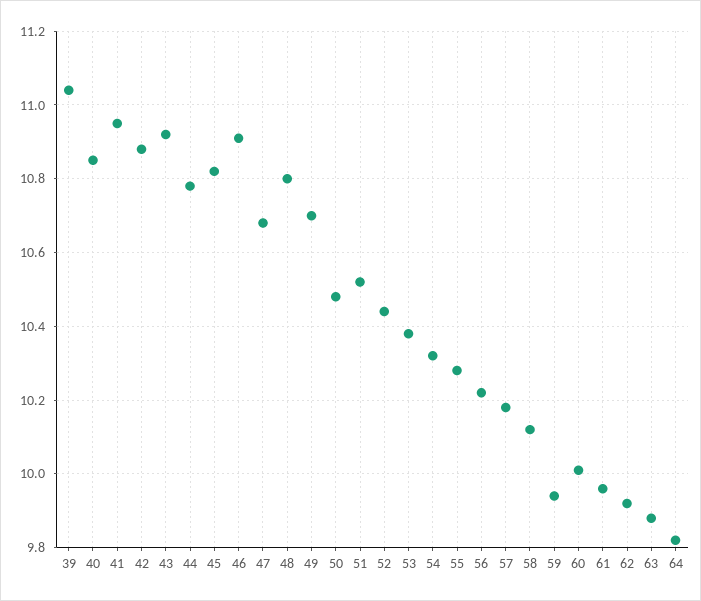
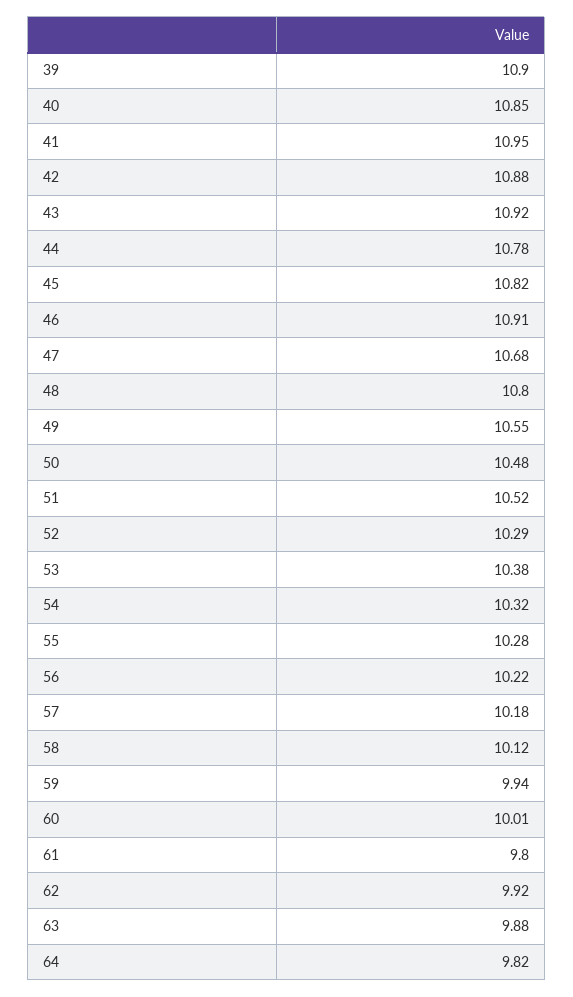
39: 11.05 -> 10.9
49: 10.7 -> 10.55
52: 10.45 -> 10.29
61: 9.95 -> 9.8

